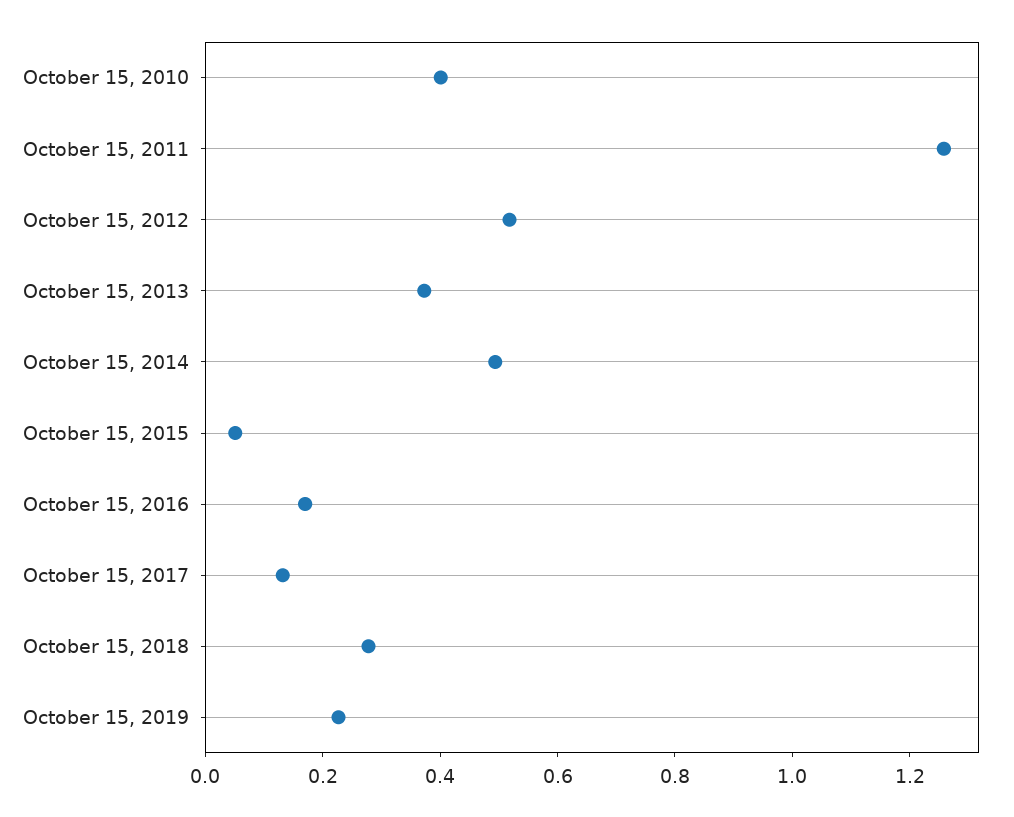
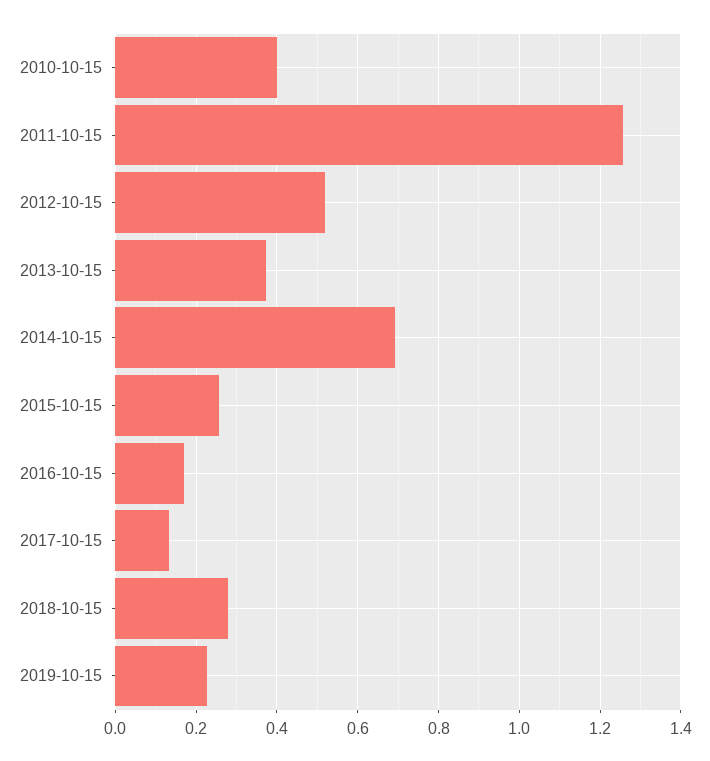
October 15, 2014: 0.5 -> 0.7
October 15, 2015: 0.05 -> 0.26

